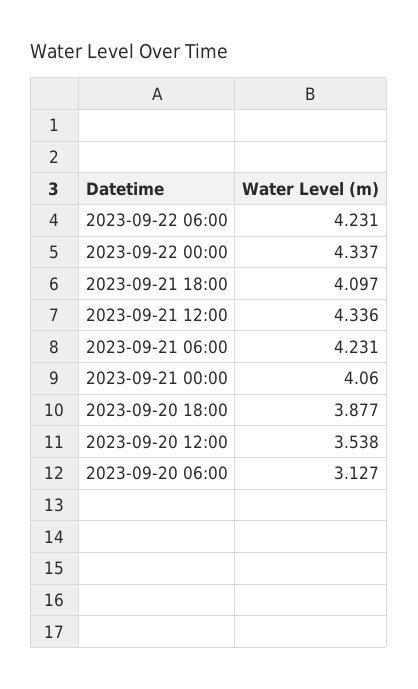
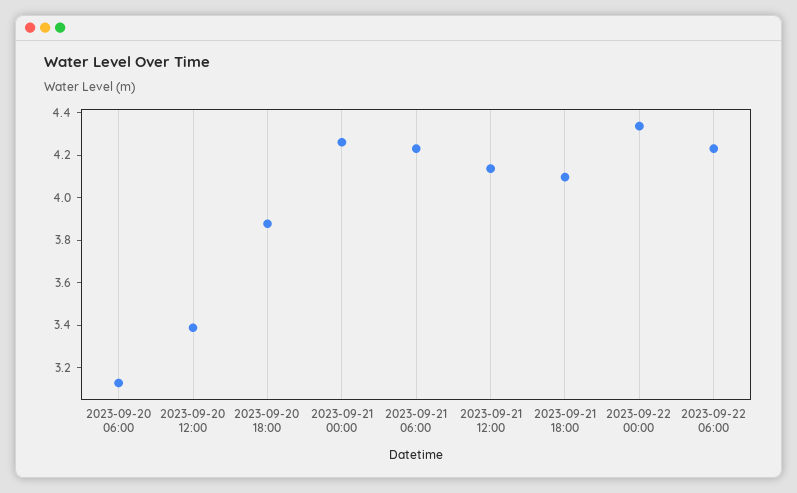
2023-09-21 12:00: 4.336 -> 4.15
2023-09-21 00:00: 4.06 -> 4.25
2023-09-20 12:00: 3.538 -> 3.4

